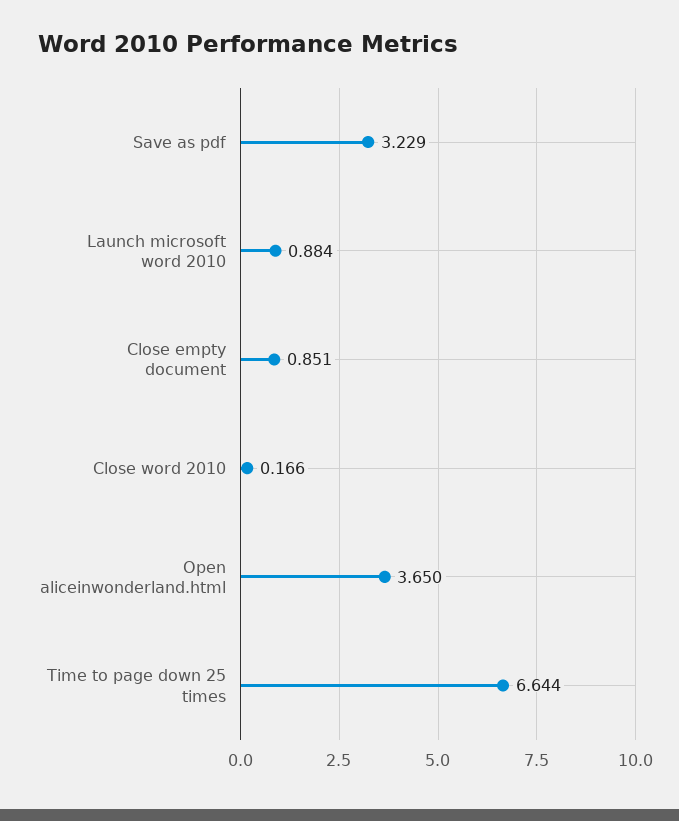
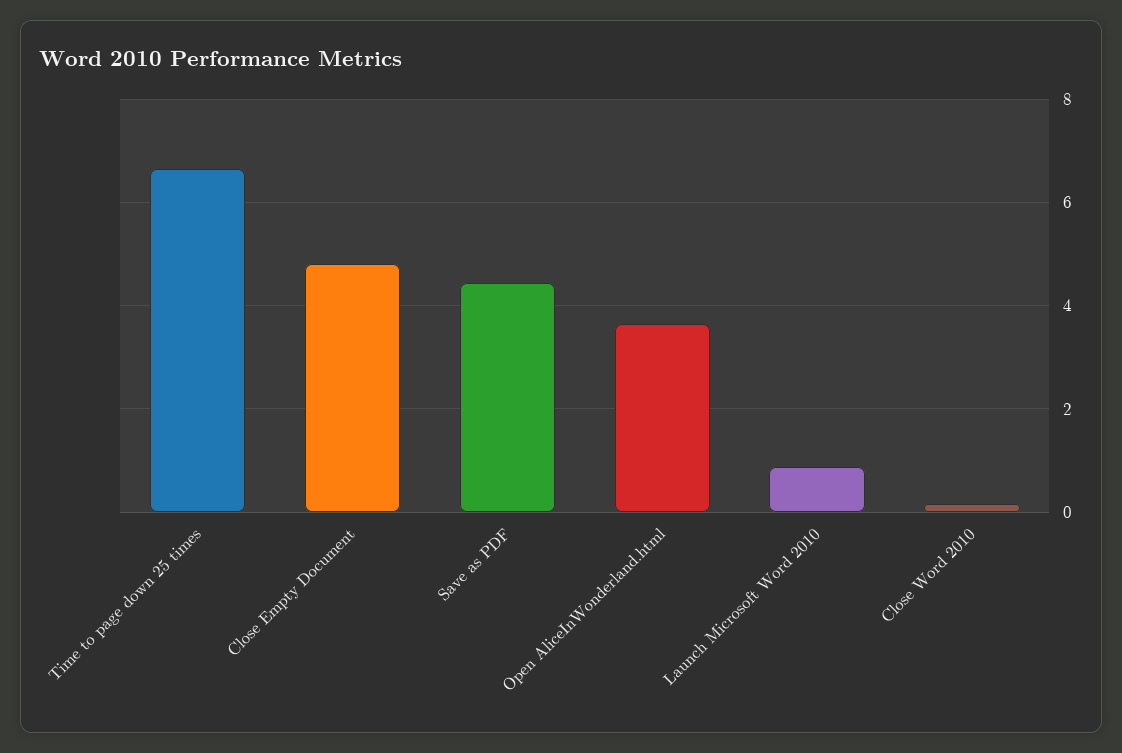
Save as pdf: 3.229 -> 4.4
Close empty document: 0.851 -> 4.8

